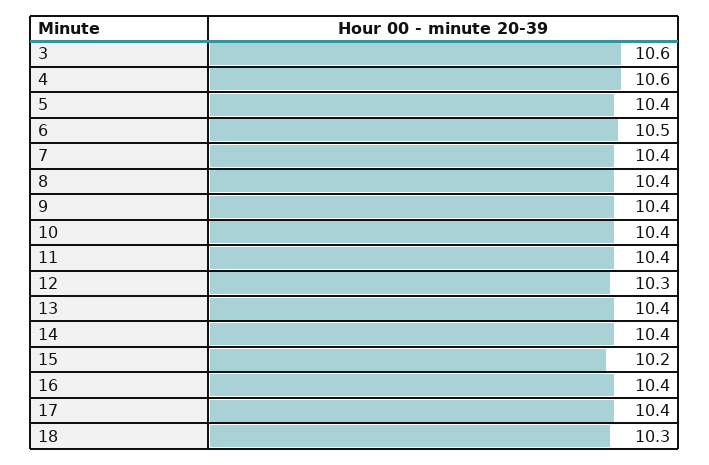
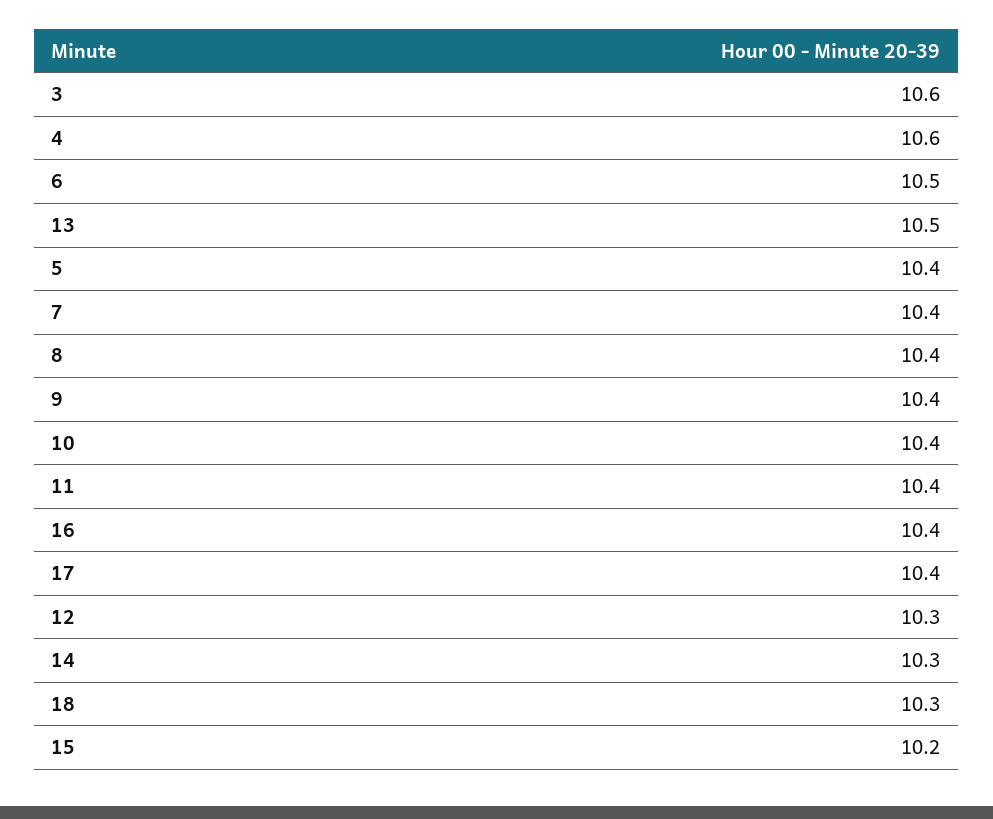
13: 10.4 -> 10.5
14: 10.4 -> 10.3

